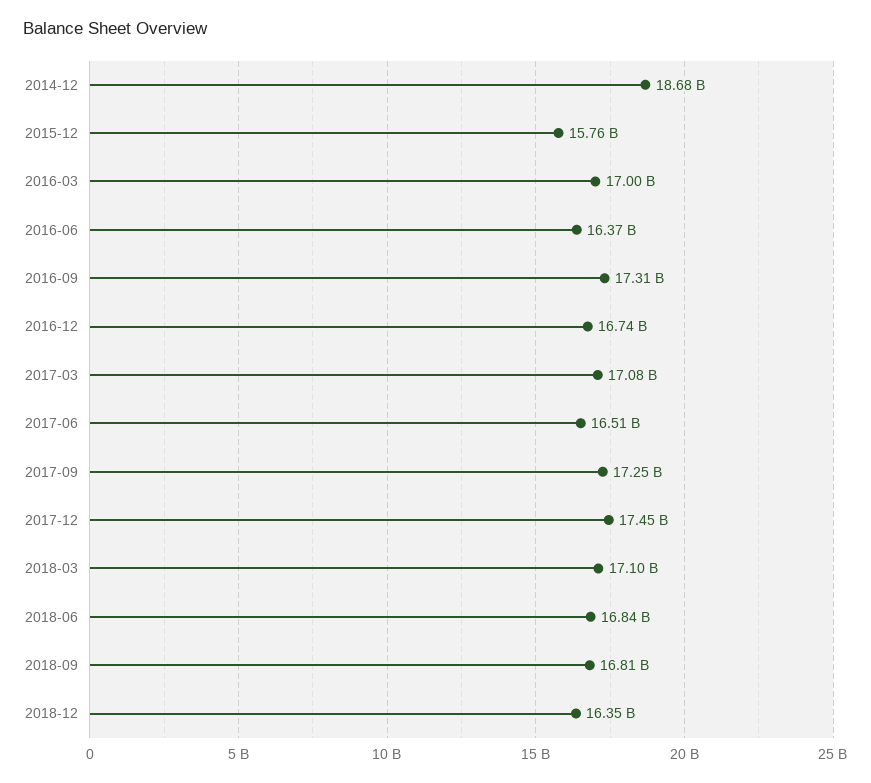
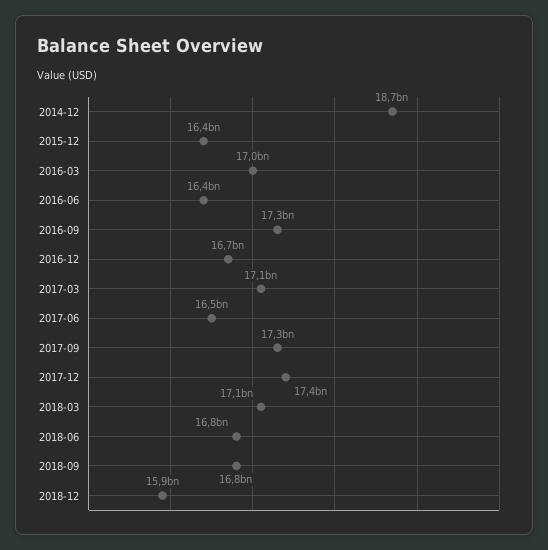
2015-12: 15760000000 -> 16400000000
2018-12: 16350000000 -> 15900000000

